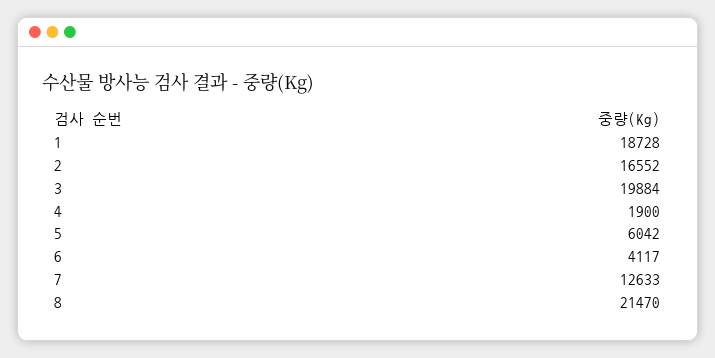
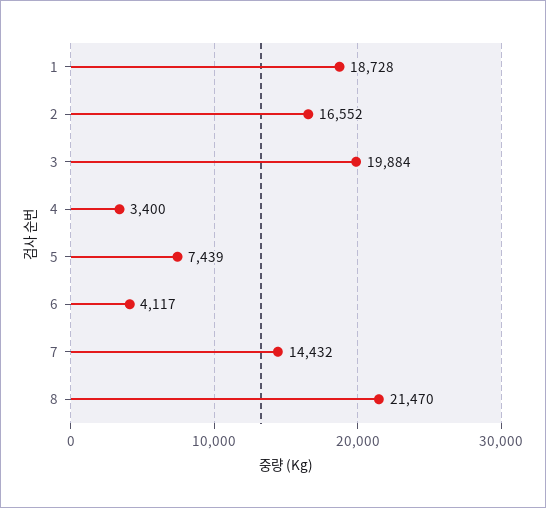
4: 1900 -> 3400
5: 6042 -> 7439
7: 12633 -> 14432

